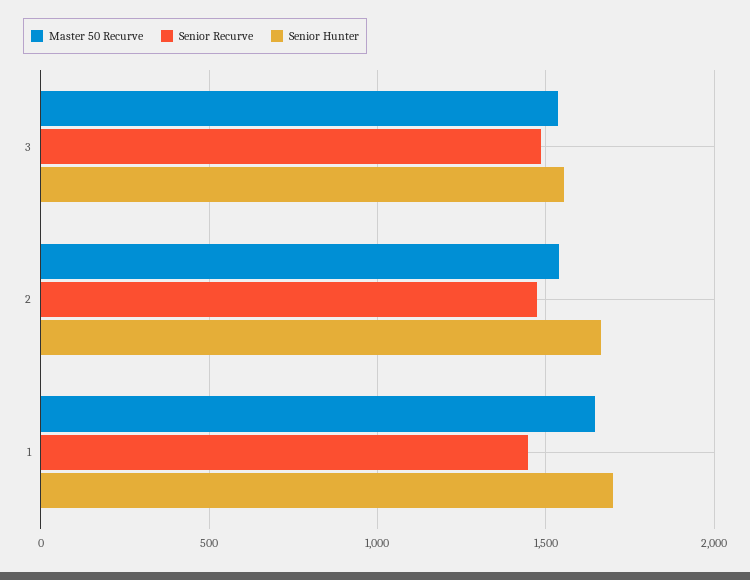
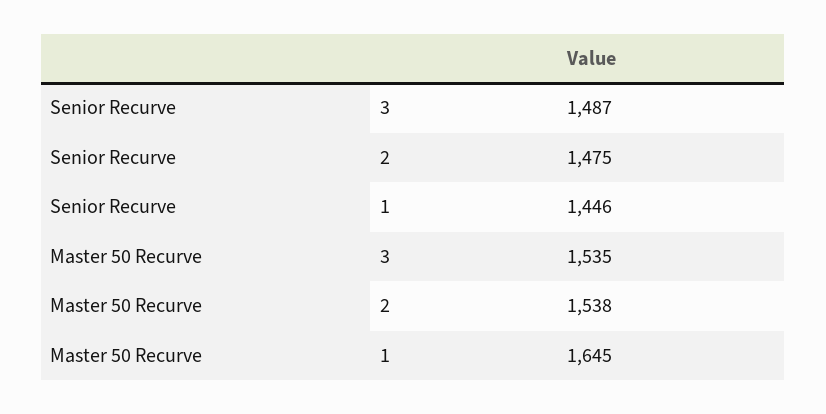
Senior Hunter, 3: 1550 -> none
Senior Hunter, 2: 1650 -> none
Senior Hunter, 1: 1700 -> none

